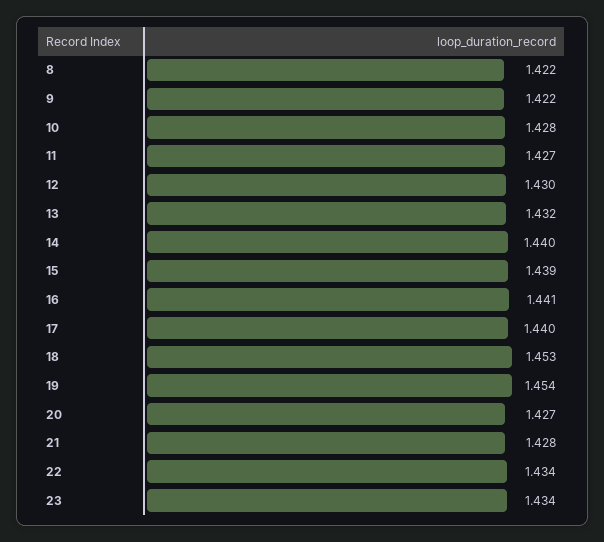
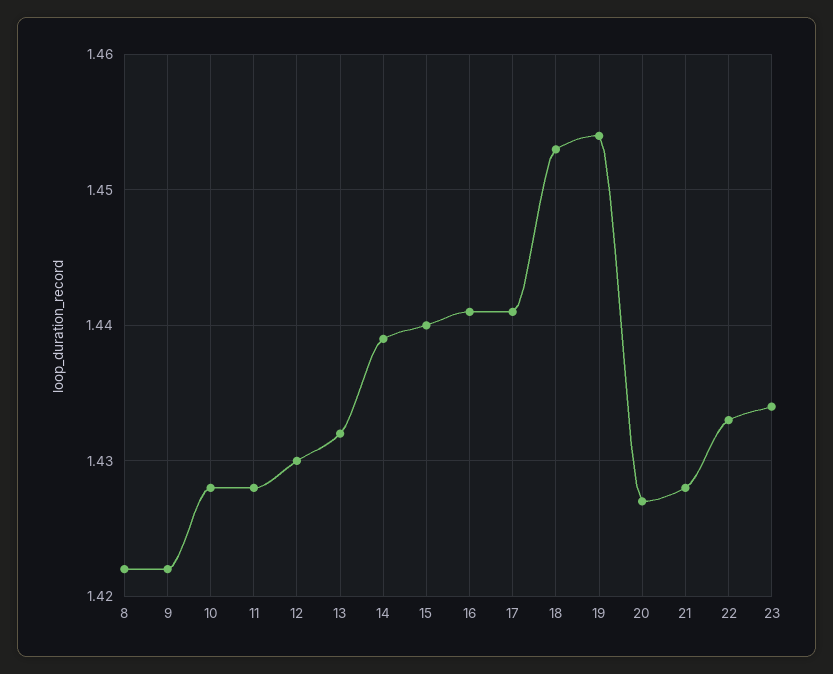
11: 1.427 -> 1.428
14: 1.44 -> 1.439
15: 1.439 -> 1.44
17: 1.44 -> 1.441
22: 1.434 -> 1.433

